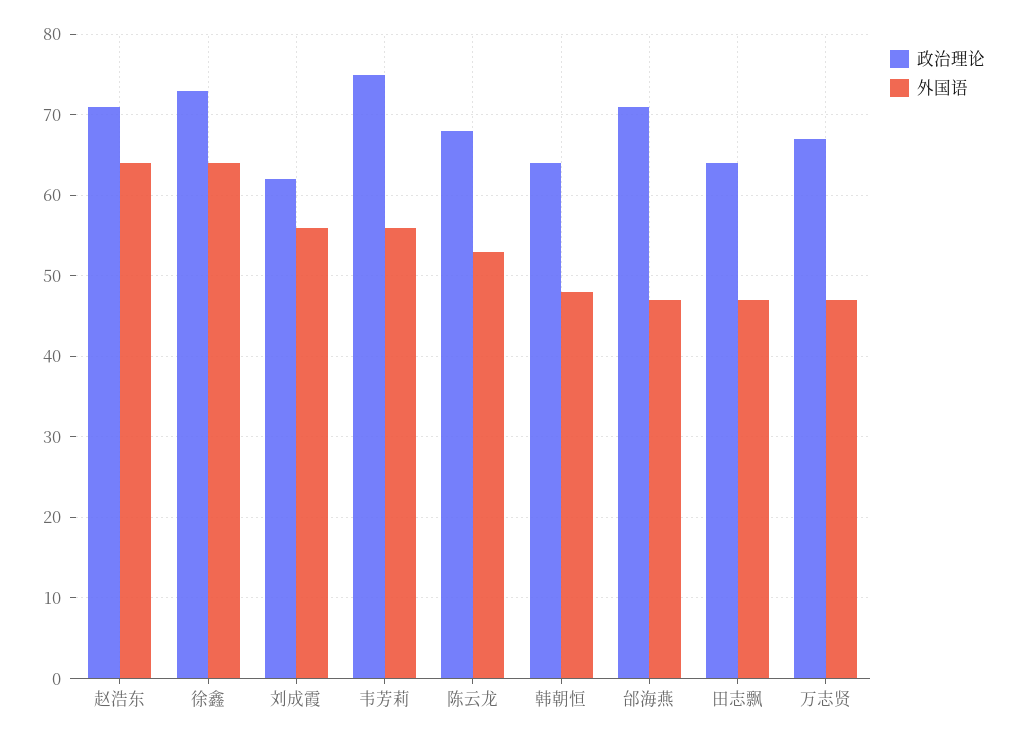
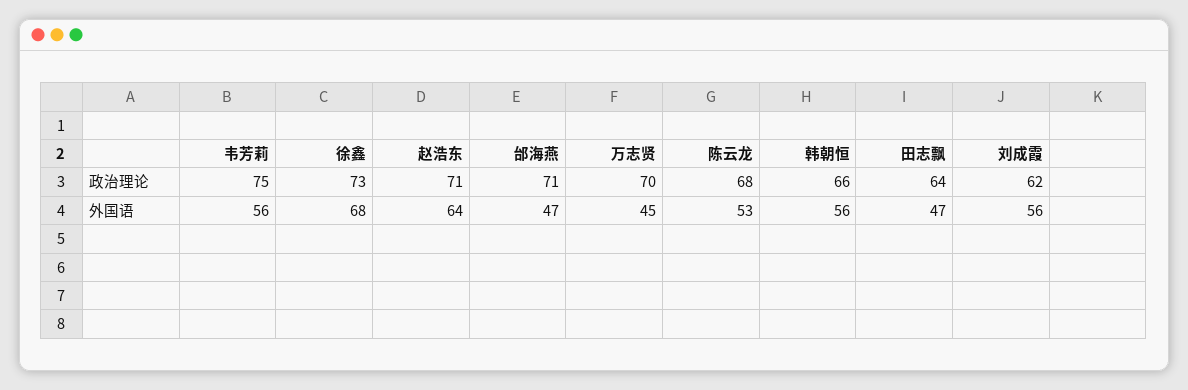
外国语, 徐鑫: 64 -> 68
政治理论, 韩朝恒: 64 -> 66
外国语, 韩朝恒: 48 -> 56
政治理论, 万志贤: 67 -> 70
外国语, 万志贤: 47 -> 45

